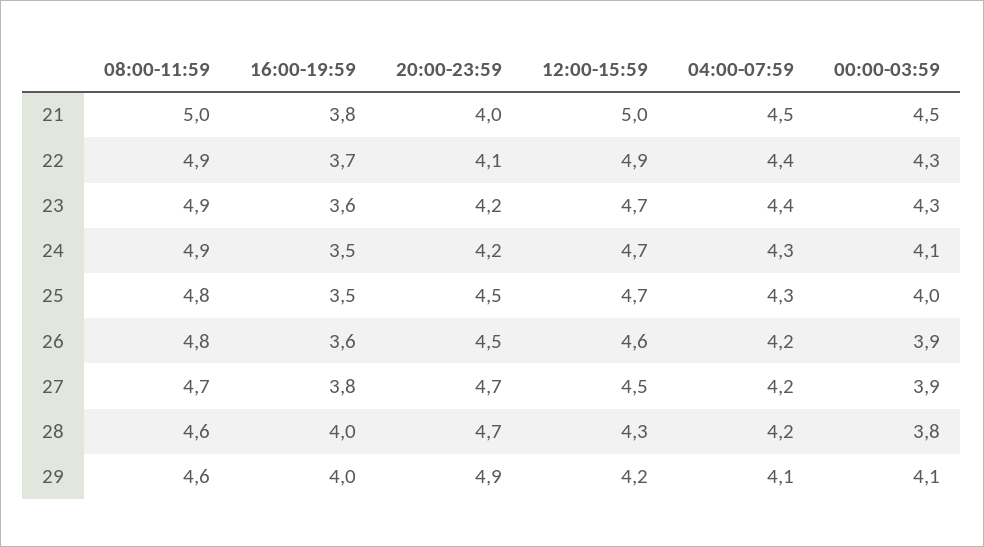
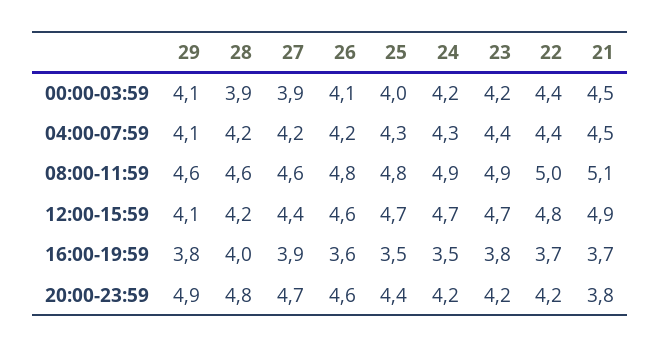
08:00-11:59, 21: 5 -> 5.1
16:00-19:59, 21: 3.8 -> 3.7
20:00-23:59, 21: 4 -> 3.8
12:00-15:59, 21: 5 -> 4.9
08:00-11:59, 22: 4.9 -> 5
20:00-23:59, 22: 4.1 -> 4.2
12:00-15:59, 22: 4.9 -> 4.8
00:00-03:59, 22: 4.3 -> 4.4
16:00-19:59, 23: 3.6 -> 3.8
00:00-03:59, 23: 4.3 -> 4.2
00:00-03:59, 24: 4.1 -> 4.2
20:00-23:59, 25: 4.5 -> 4.4
20:00-23:59, 26: 4.5 -> 4.6
00:00-03:59, 26: 3.9 -> 4.1
08:00-11:59, 27: 4.7 -> 4.6
16:00-19:59, 27: 3.8 -> 3.9
12:00-15:59, 27: 4.5 -> 4.4
20:00-23:59, 28: 4.7 -> 4.8
12:00-15:59, 28: 4.3 -> 4.2
00:00-03:59, 28: 3.8 -> 3.9
16:00-19:59, 29: 4 -> 3.8
12:00-15:59, 29: 4.2 -> 4.1

